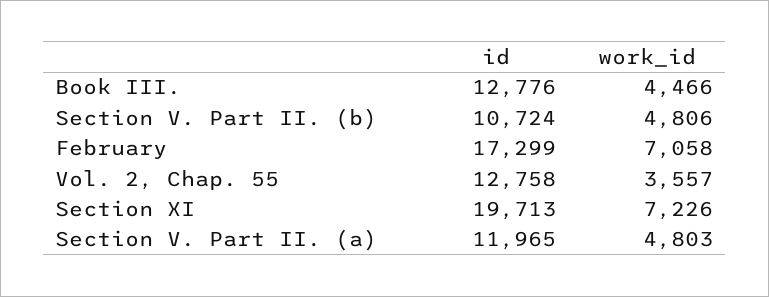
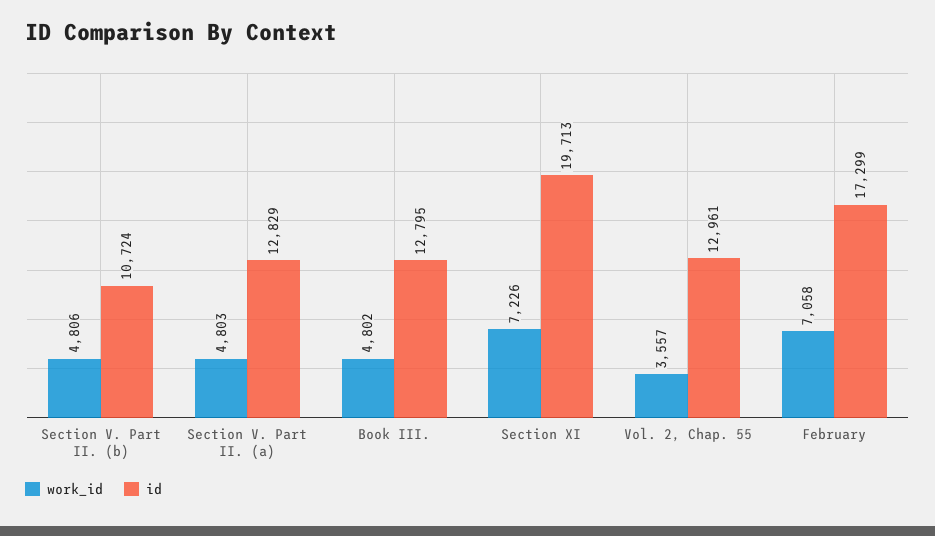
id, Book III.: 12776 -> 12795
work_id, Book III.: 4466 -> 4802
id, Vol. 2, Chap. 55: 12758 -> 12961
id, Section V. Part II. (a): 11965 -> 12829

